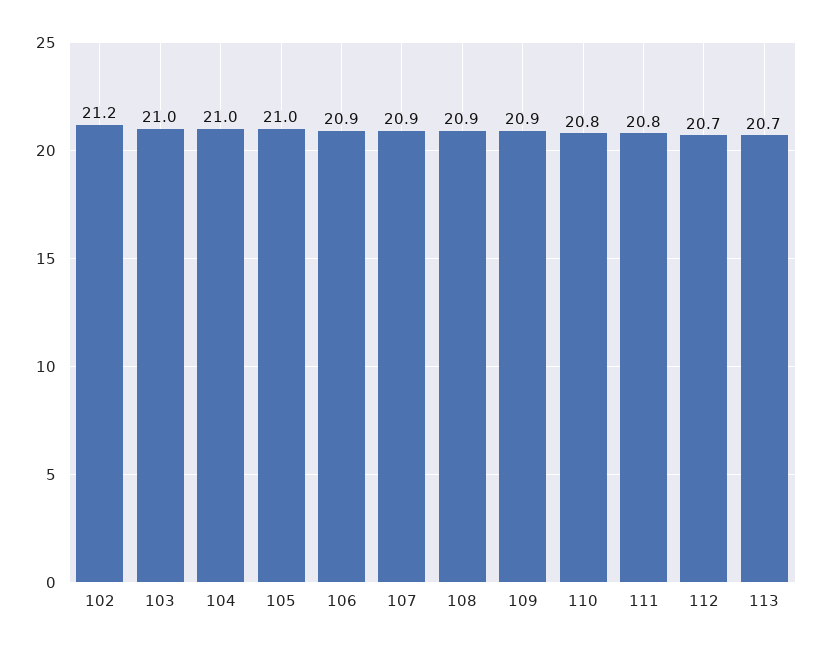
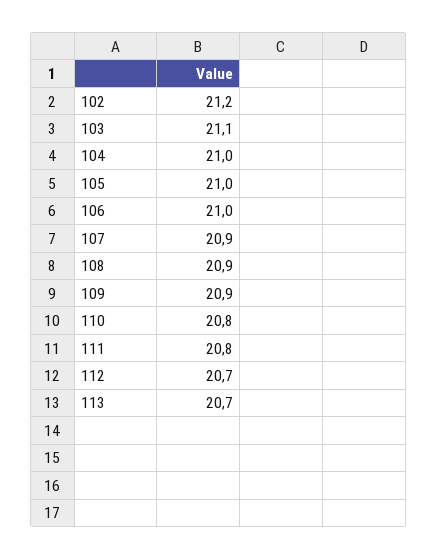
103: 21 -> 21.1
106: 20.9 -> 21

